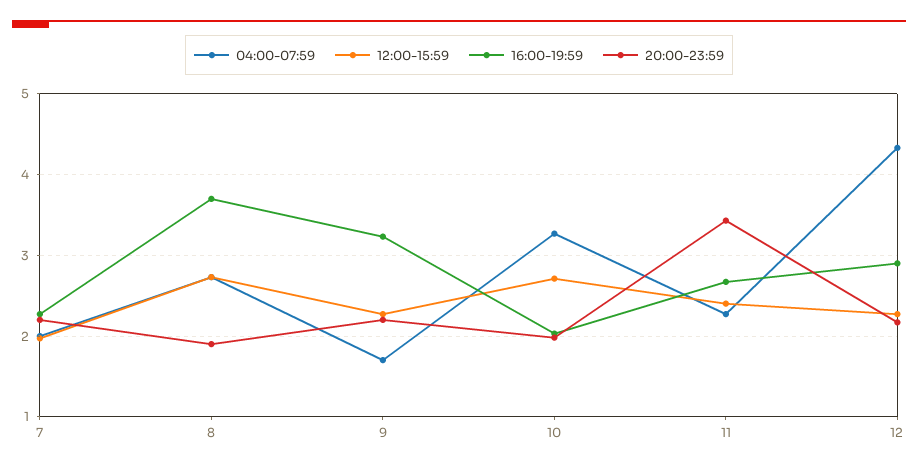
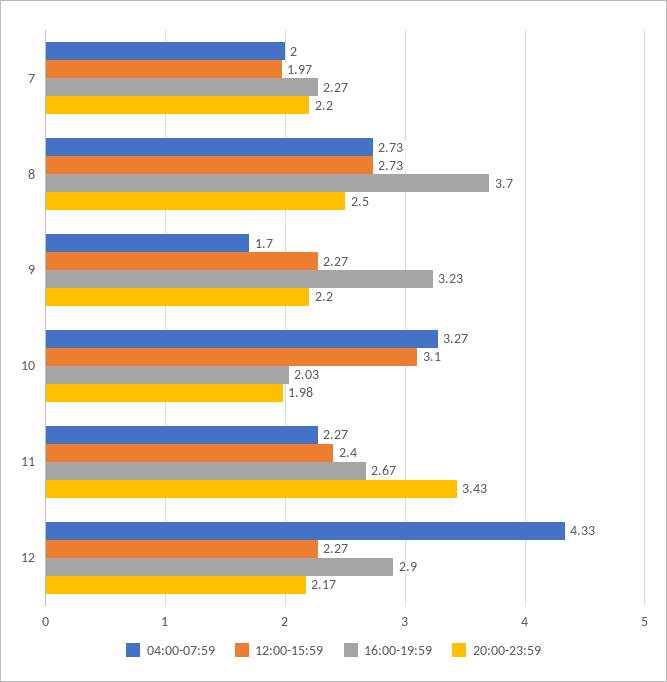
20:00-23:59, 8: 1.9 -> 2.5
12:00-15:59, 10: 2.7 -> 3.1

